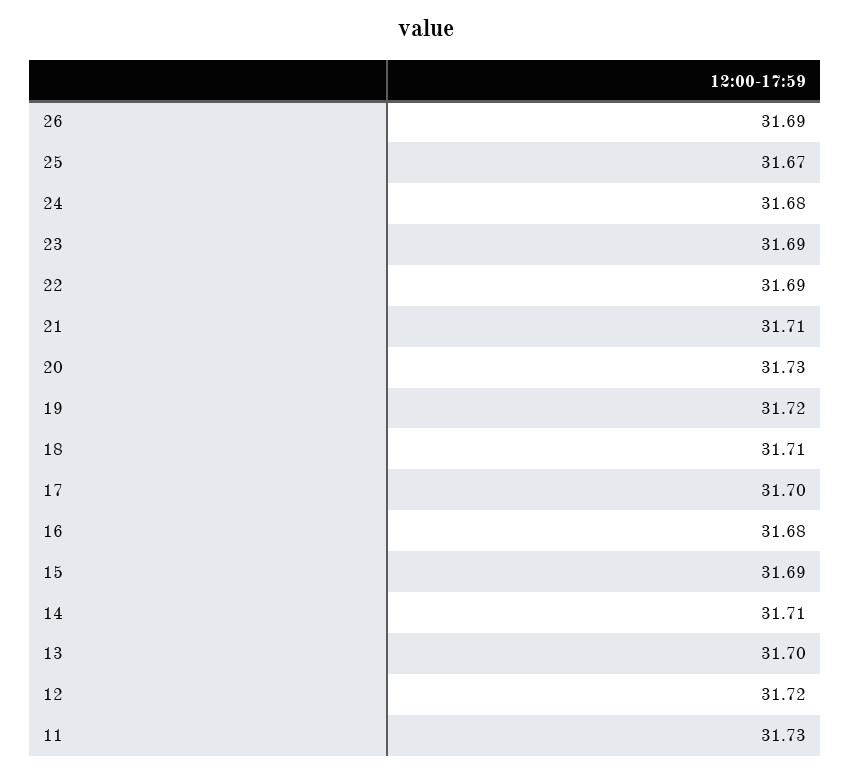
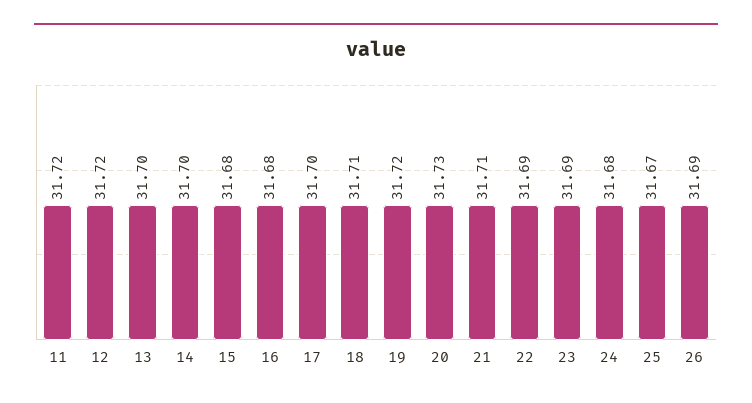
15: 31.69 -> 31.68
14: 31.71 -> 31.7
11: 31.73 -> 31.72

